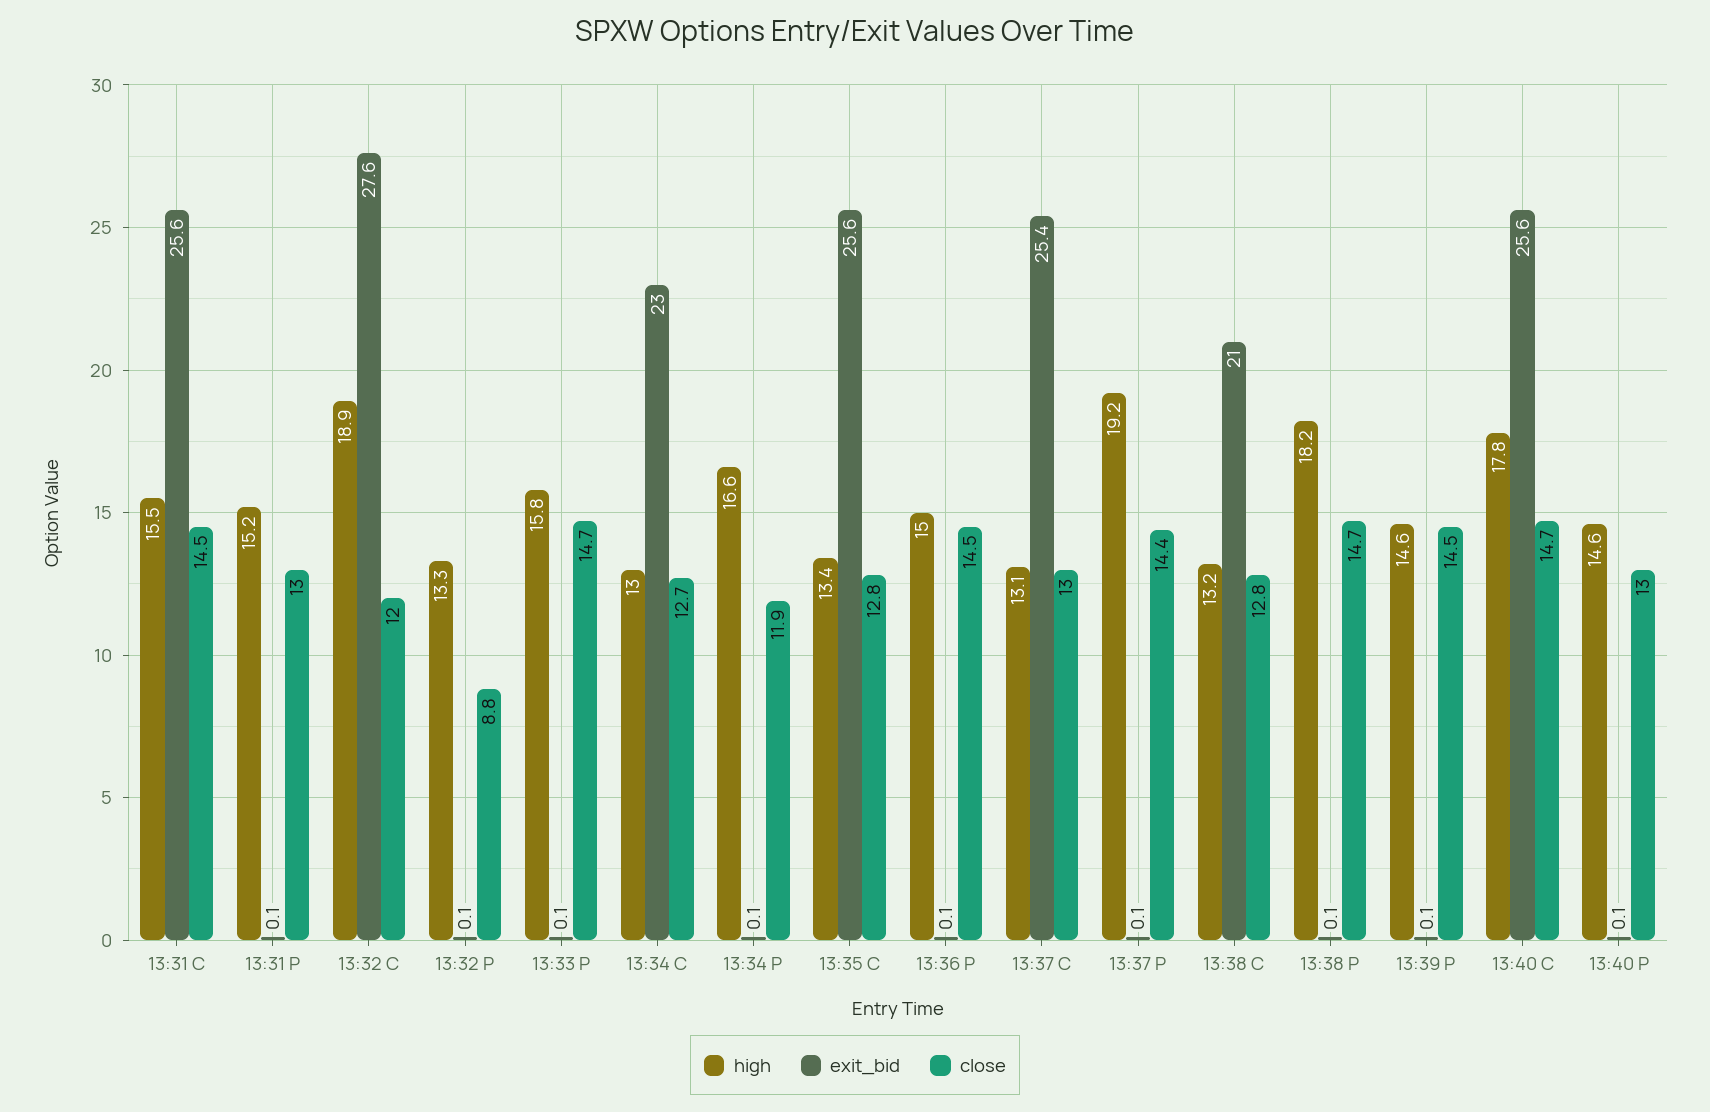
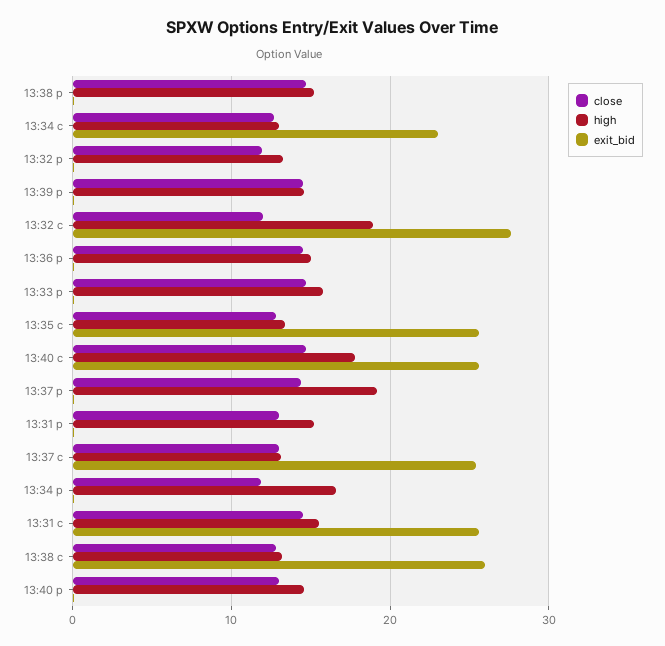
close, 13:32 P: 8.8 -> 12
exit_bid, 13:38 C: 21 -> 26
high, 13:38 P: 18.2 -> 15

